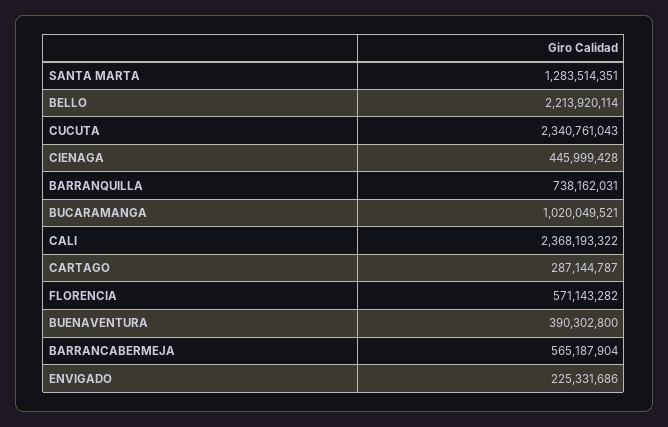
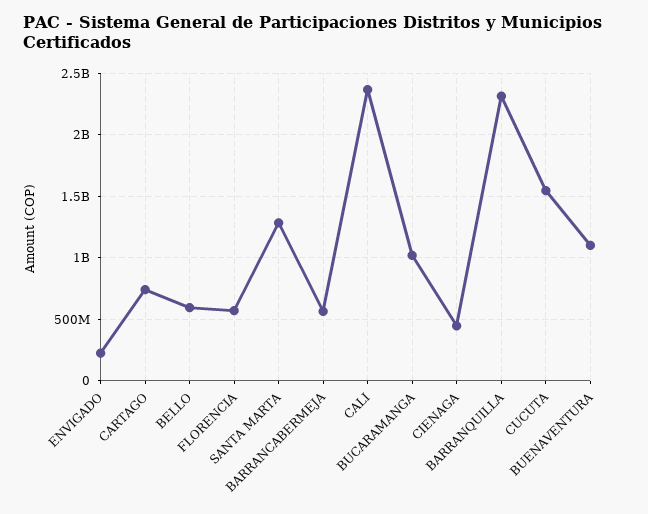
BELLO: 2213920114 -> 600000000
CUCUTA: 2340761043 -> 1550000000
BARRANQUILLA: 738162031 -> 2300000000
CARTAGO: 287144787 -> 750000000
BUENAVENTURA: 390302800 -> 1100000000

